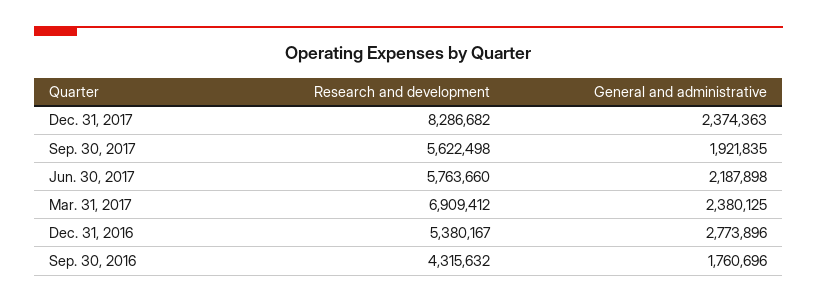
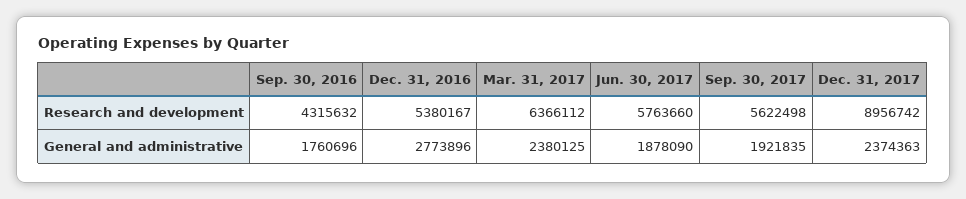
Research and development, Dec. 31, 2017: 8286682 -> 8956742
General and administrative, Jun. 30, 2017: 2187898 -> 1878090
Research and development, Mar. 31, 2017: 6909412 -> 6366112

